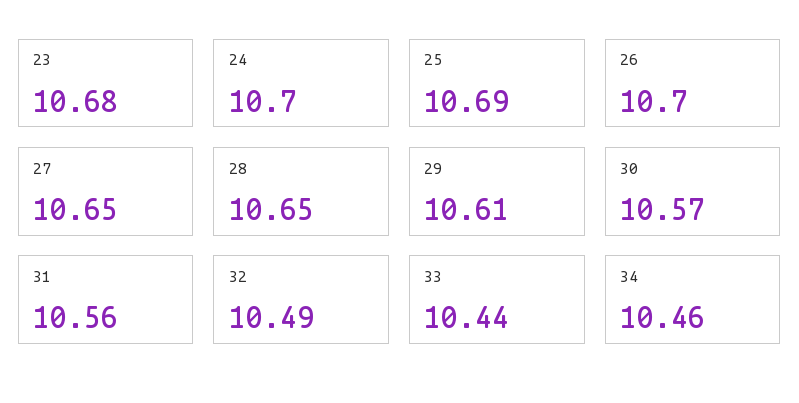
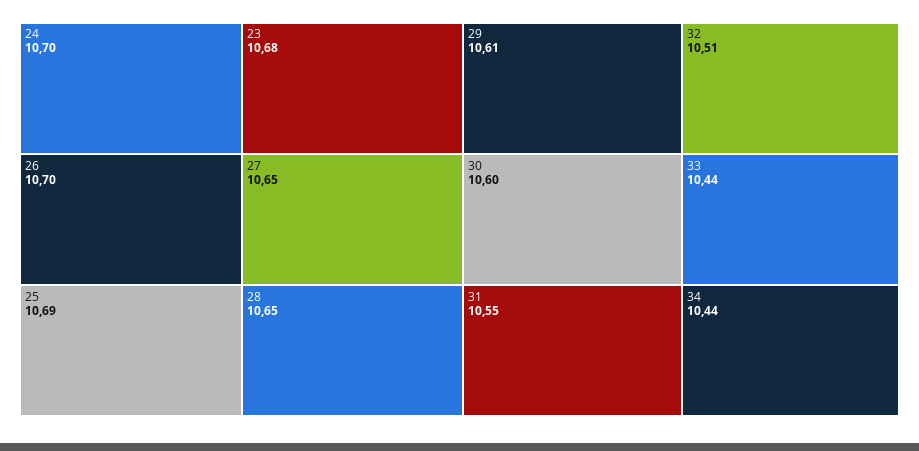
30: 10.57 -> 10.6
31: 10.56 -> 10.55
32: 10.49 -> 10.51
34: 10.46 -> 10.44

